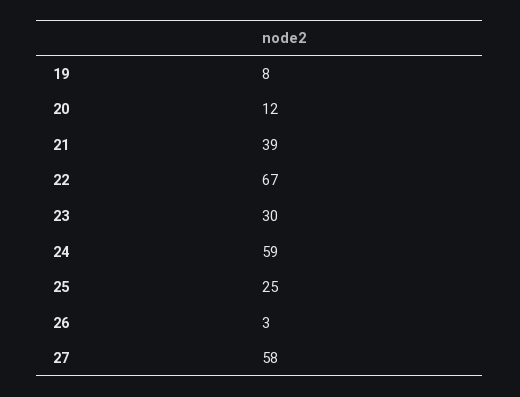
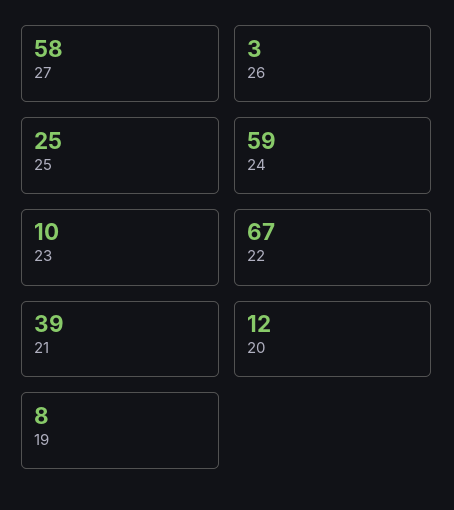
23: 30 -> 10

